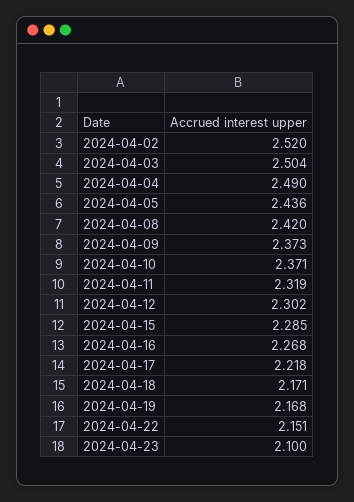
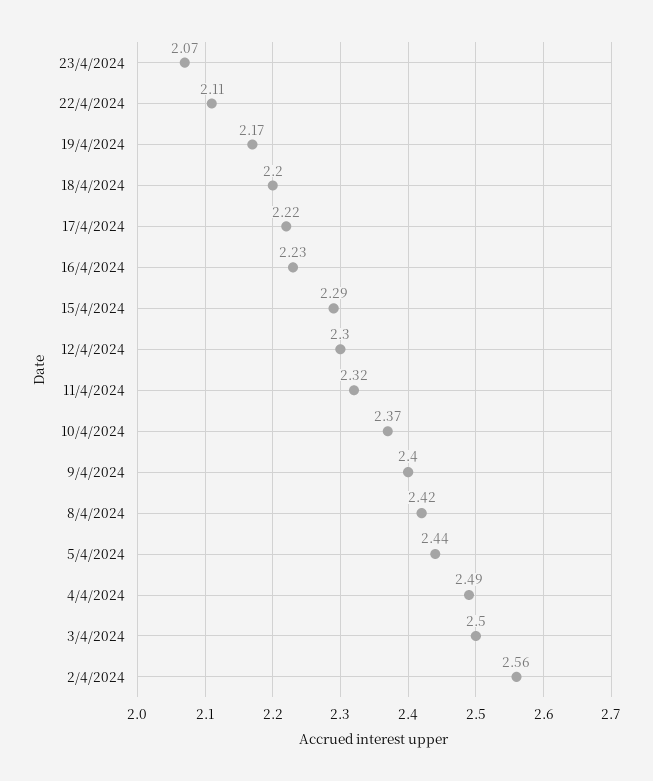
2024-04-02: 2.52 -> 2.56
2024-04-09: 2.373 -> 2.4
2024-04-16: 2.268 -> 2.23
2024-04-18: 2.171 -> 2.2
2024-04-22: 2.151 -> 2.11
2024-04-23: 2.1 -> 2.07

